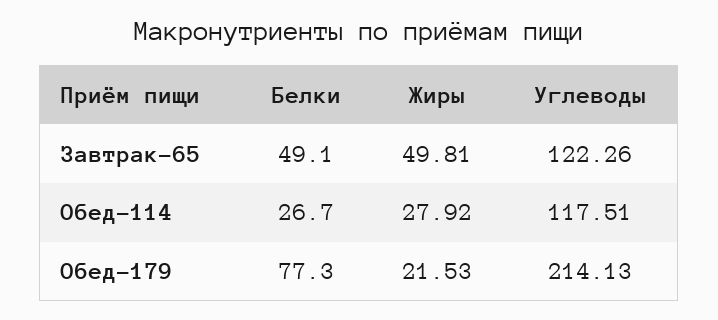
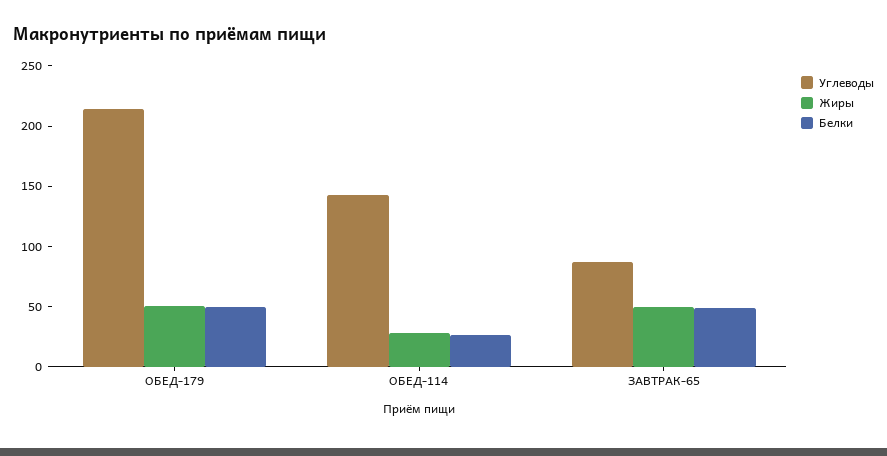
Углеводы, Завтрак-65: 122.26 -> 90
Углеводы, Обед-114: 117.51 -> 140
Белки, Обед-179: 77.3 -> 50
Жиры, Обед-179: 21.53 -> 50

